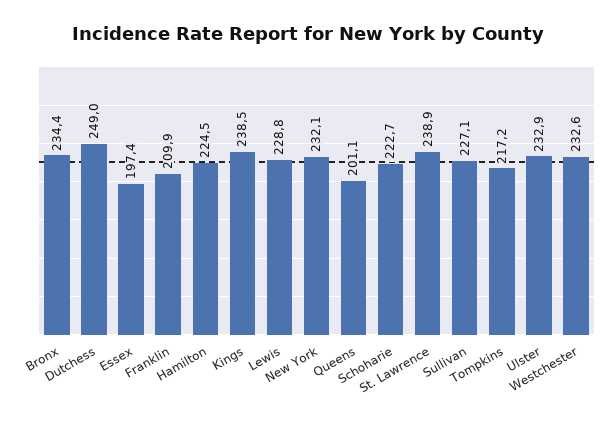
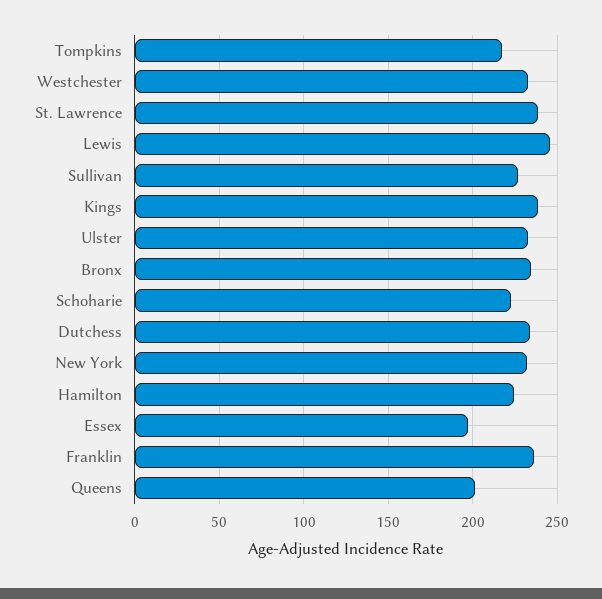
Dutchess: 249 -> 235
Franklin: 209.9 -> 235
Lewis: 228.8 -> 245

